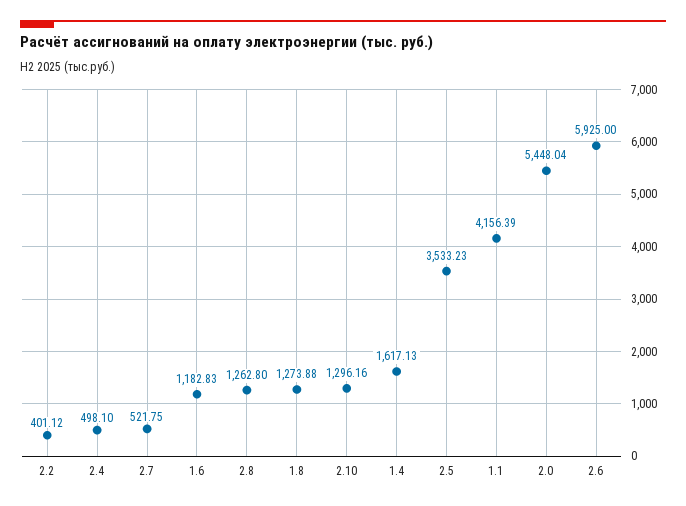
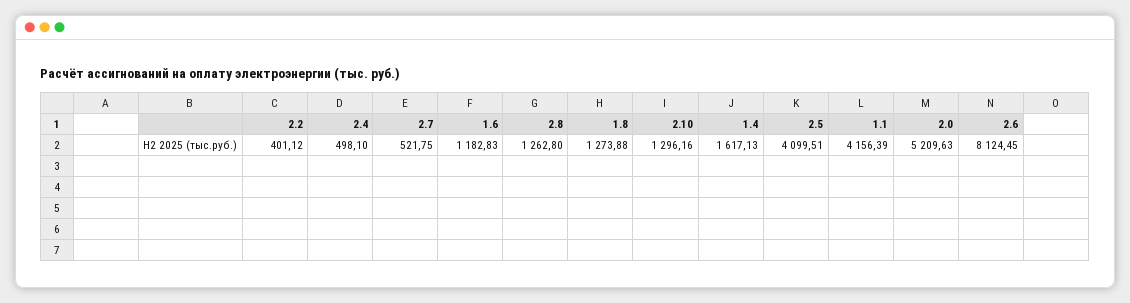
2.5: 3533.23 -> 4099.51
2.0: 5448.04 -> 5209.63
2.6: 5925 -> 8124.45

